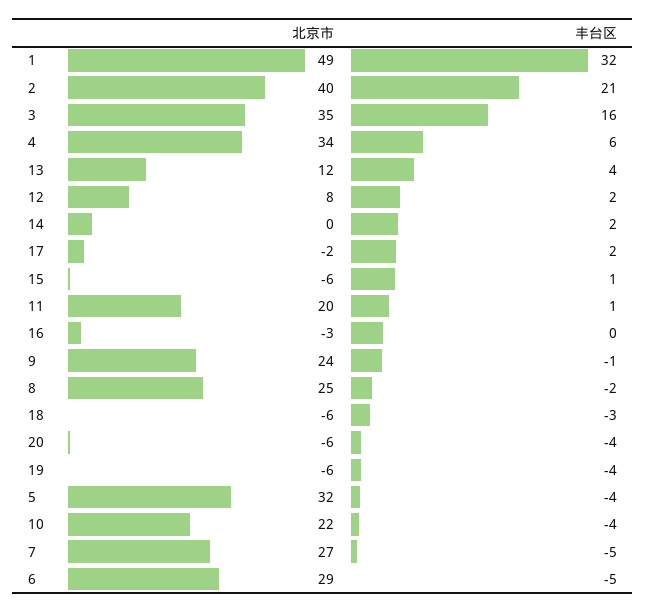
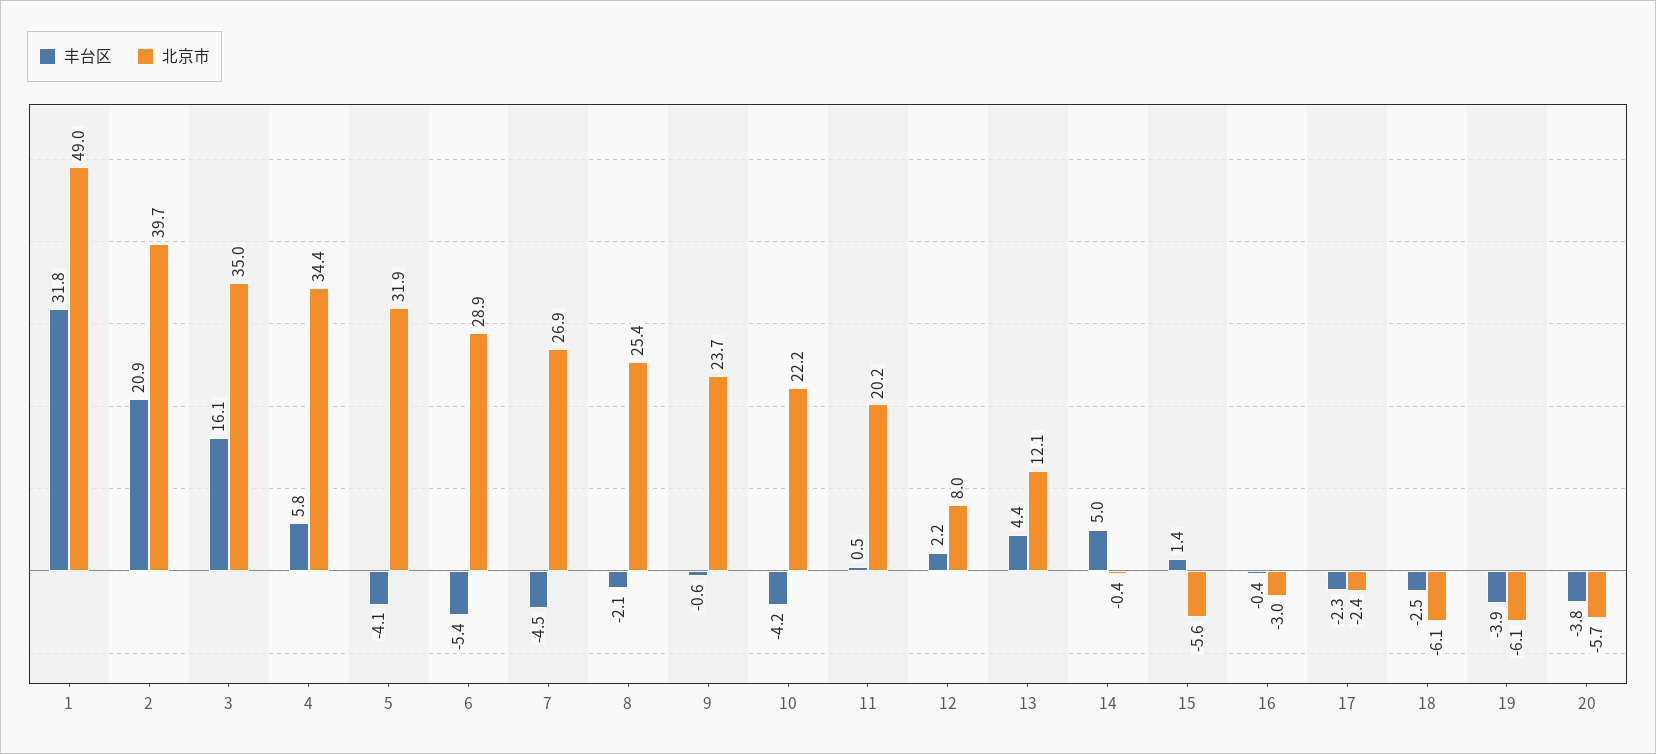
丰台区, 14: 2 -> 5
丰台区, 17: 2 -> -2.3

